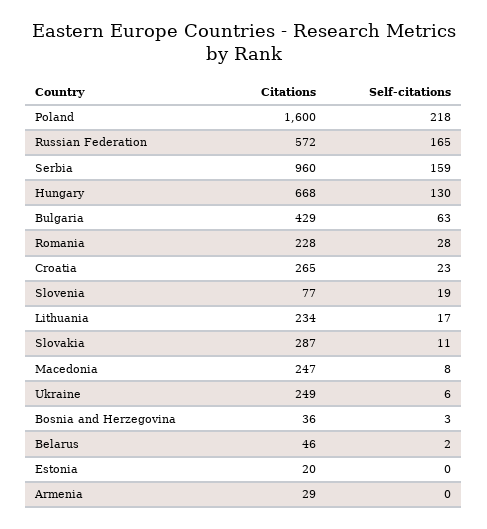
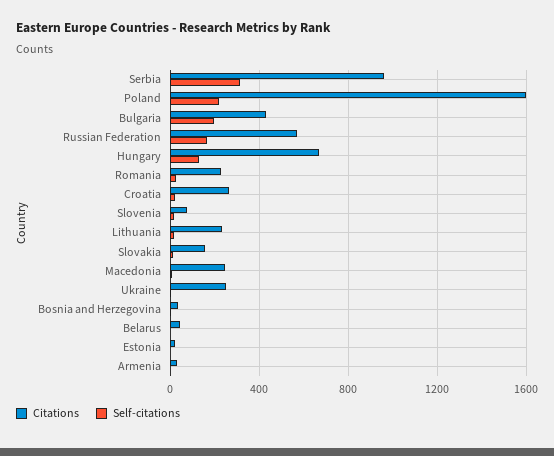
Self-citations, Serbia: 159 -> 300
Self-citations, Bulgaria: 63 -> 200
Citations, Slovakia: 287 -> 150

